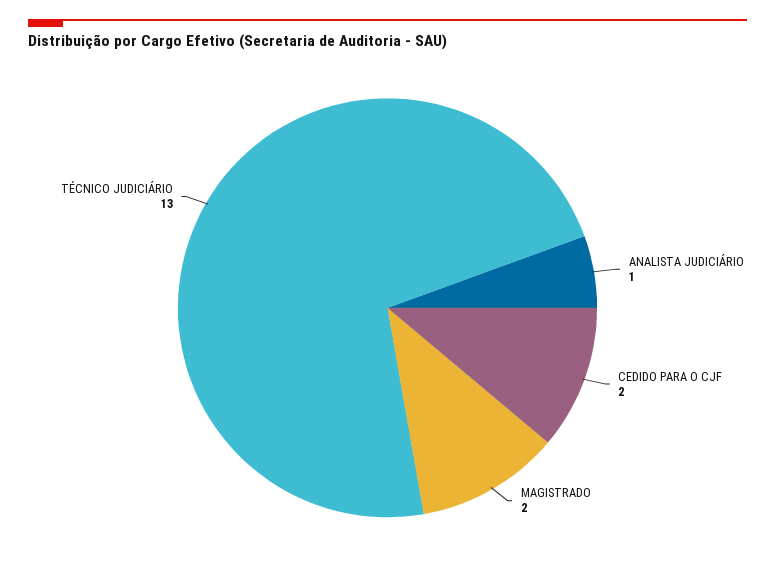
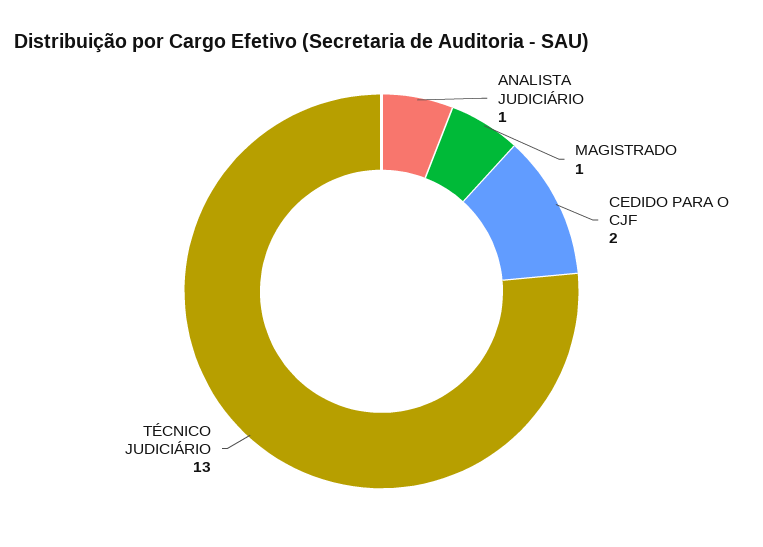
MAGISTRADO: 2 -> 1

